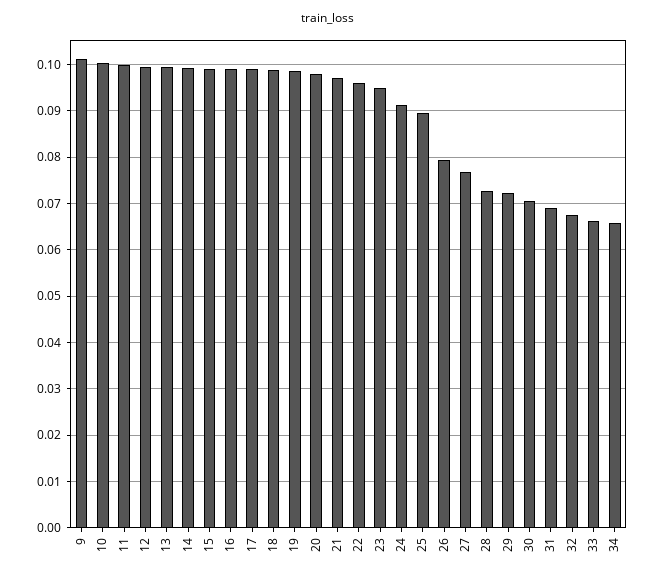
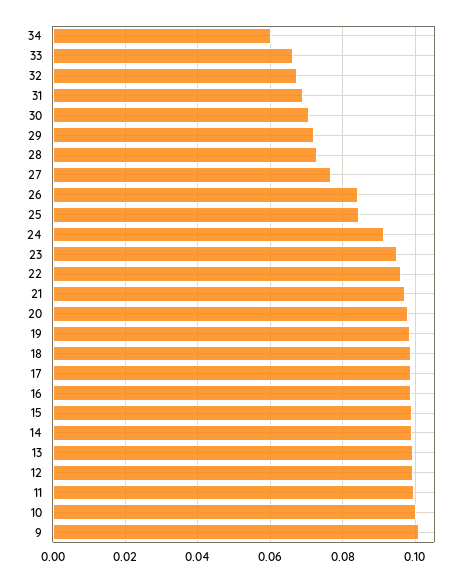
25: 0.09 -> 0.084
26: 0.08 -> 0.084
34: 0.066 -> 0.06

